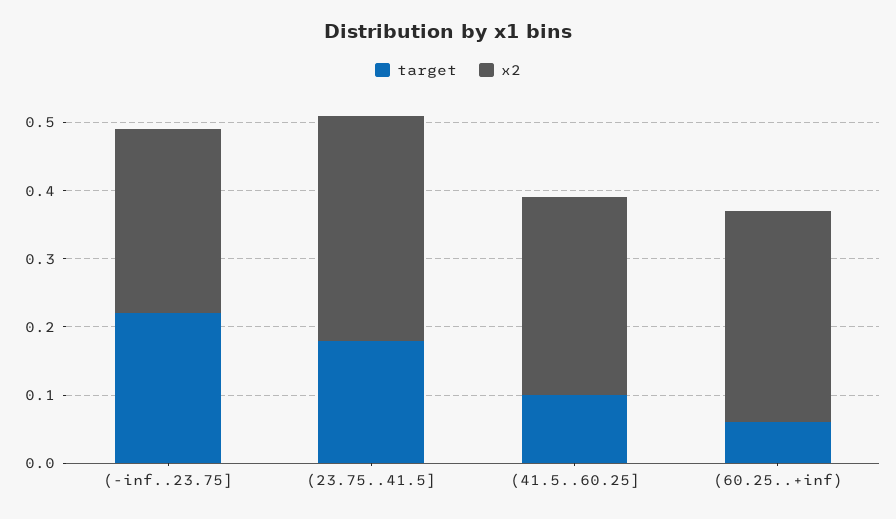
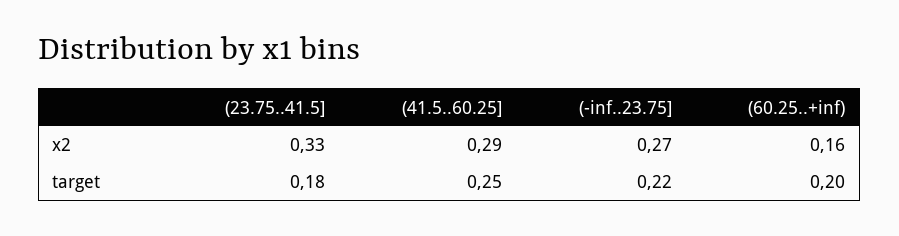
target, (41.5..60.25]: 0.1 -> 0.25
target, (60.25..+inf): 0.05 -> 0.2
x2, (60.25..+inf): 0.3 -> 0.16

